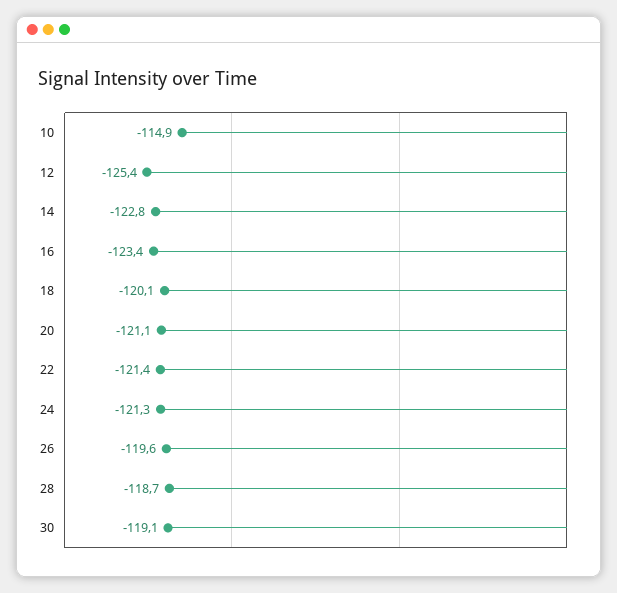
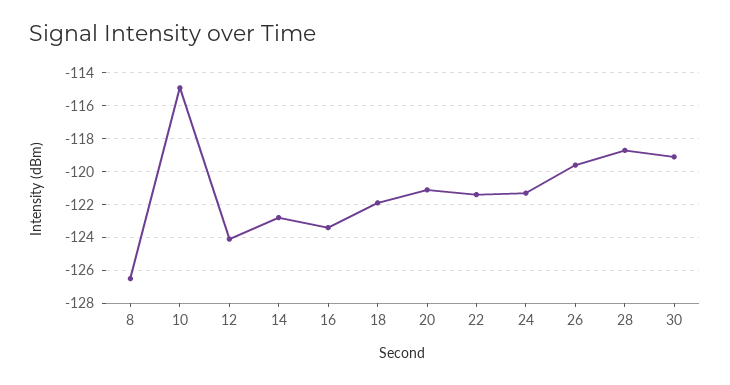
12: -125.4 -> -124
18: -120.1 -> -122
8: none -> -126.5

